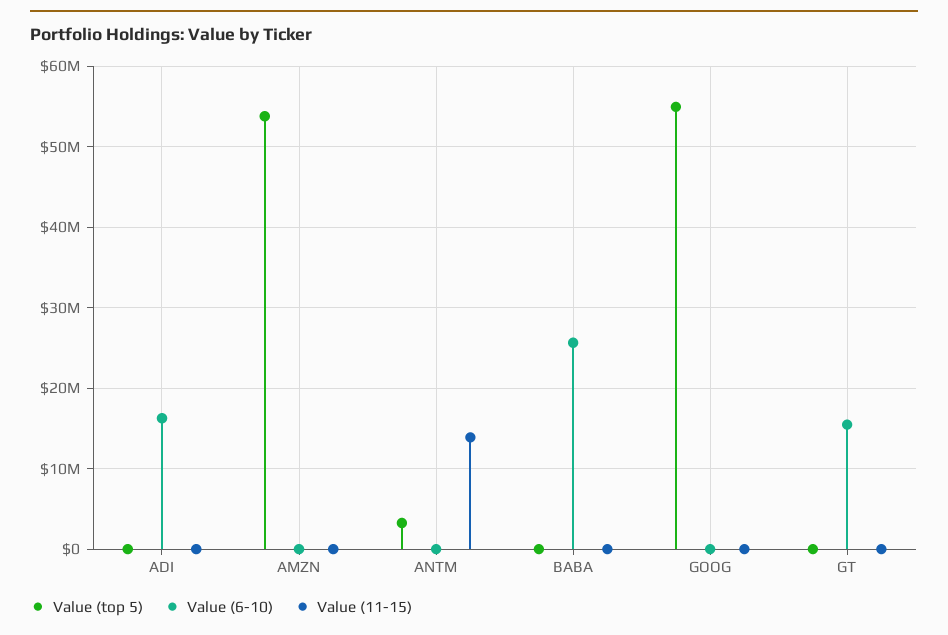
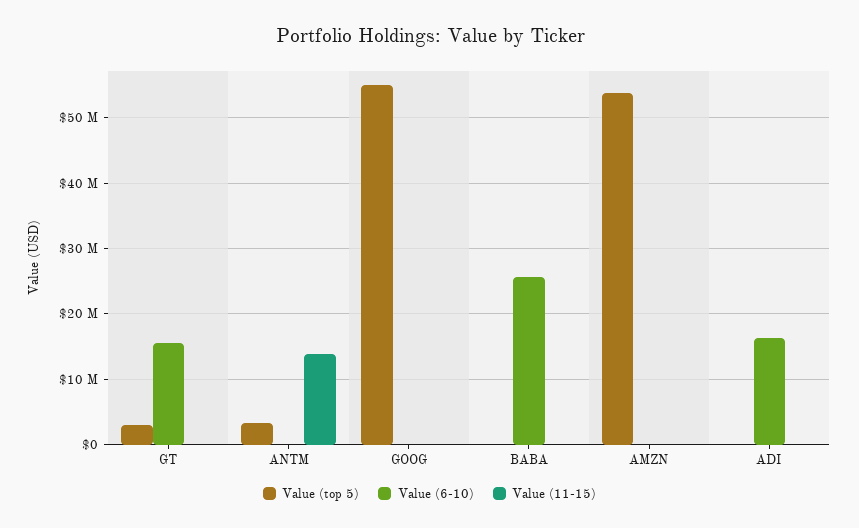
Value (top 5), GT: 0 -> 3000000

